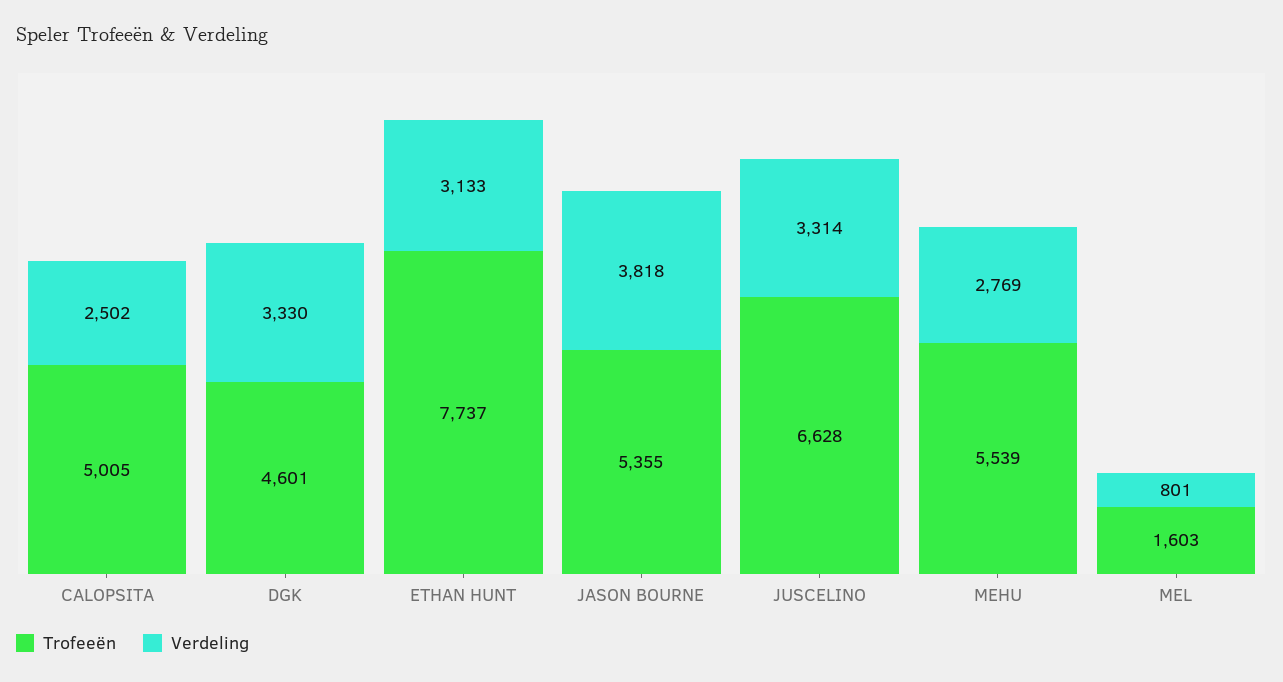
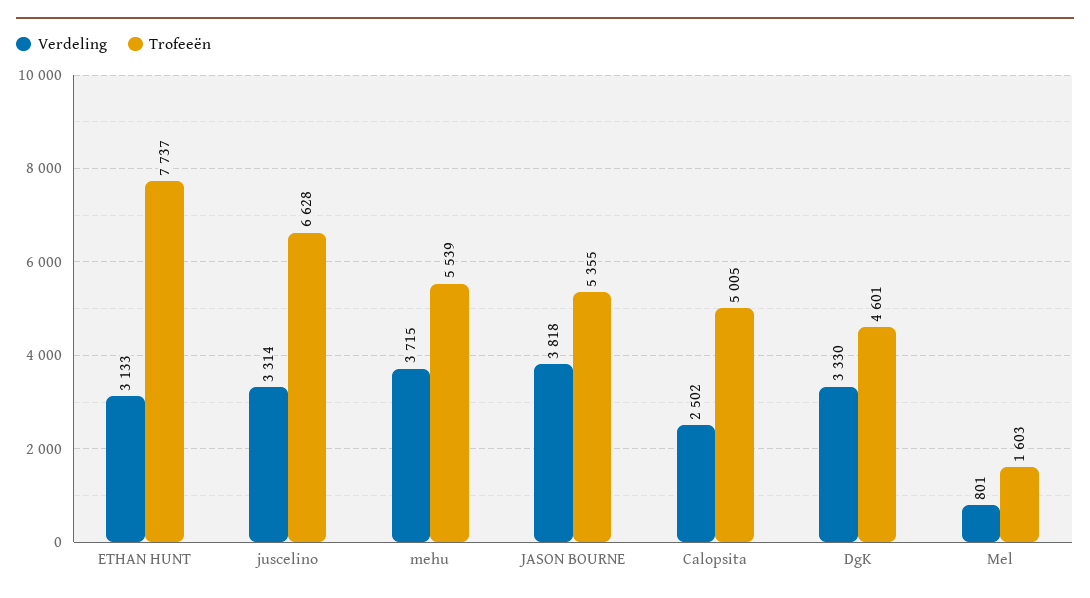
Verdeling, MEHU: 2769 -> 3715

